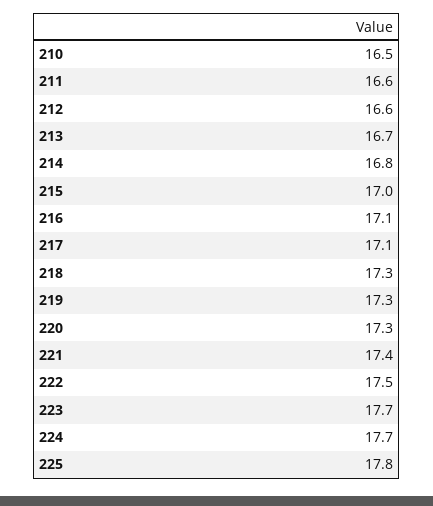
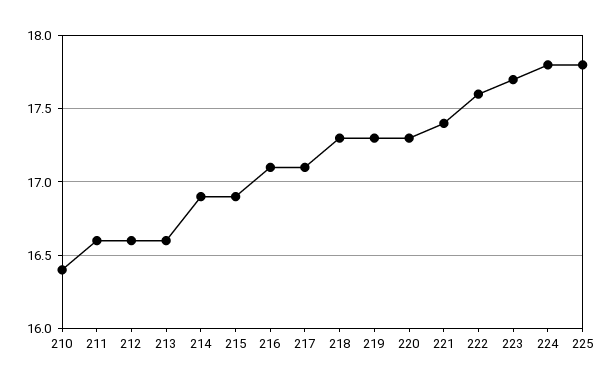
210: 16.5 -> 16.4
213: 16.7 -> 16.6
214: 16.8 -> 16.9
215: 17 -> 16.9
222: 17.5 -> 17.6
224: 17.7 -> 17.8

